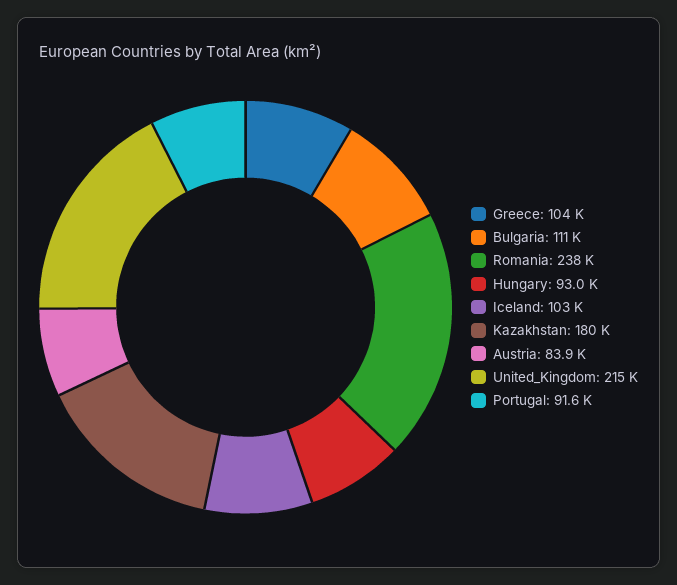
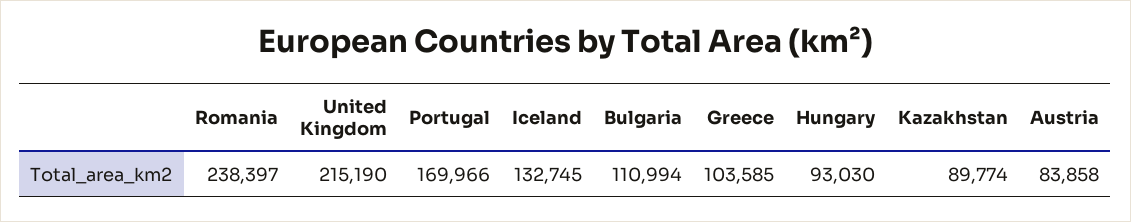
Iceland: 103000 -> 132745
Kazakhstan: 180000 -> 89774
Portugal: 91600 -> 169966

